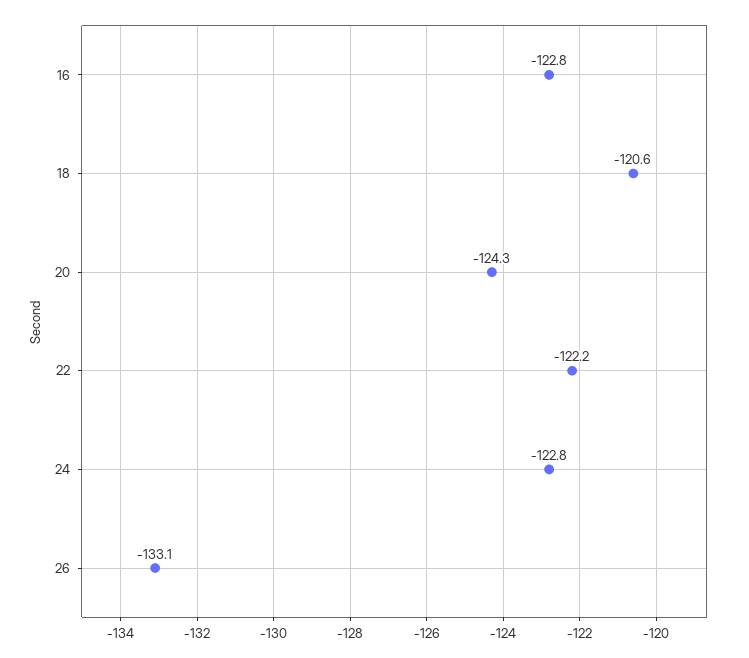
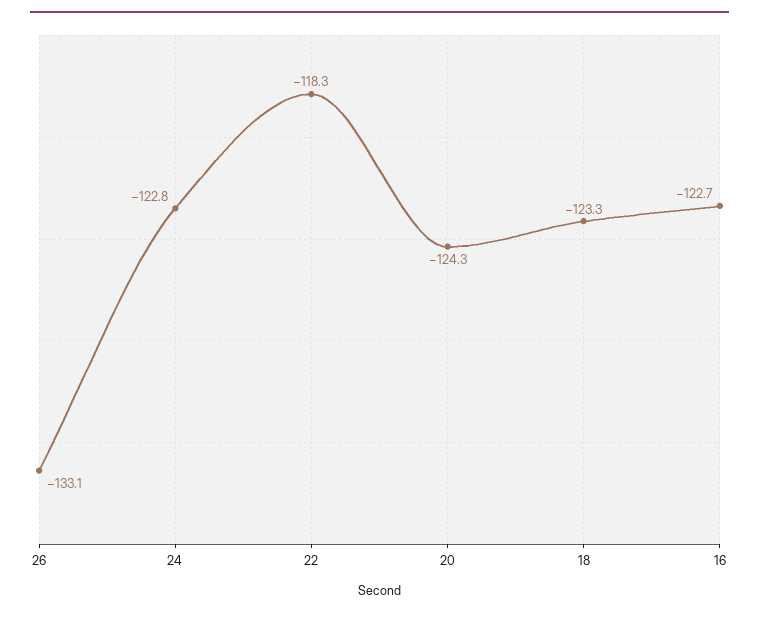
16: -122.8 -> -122.7
18: -120.6 -> -123.3
22: -122.2 -> -118.3

